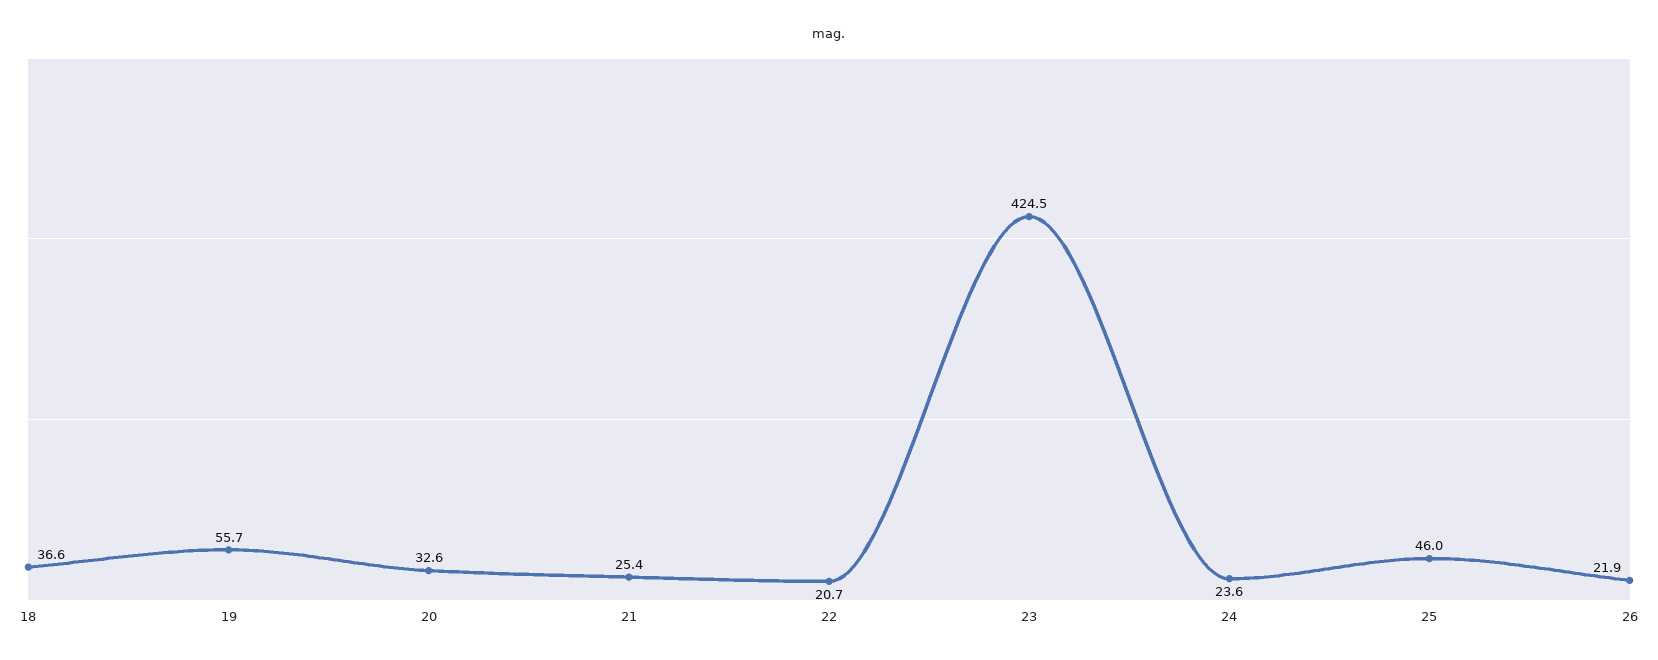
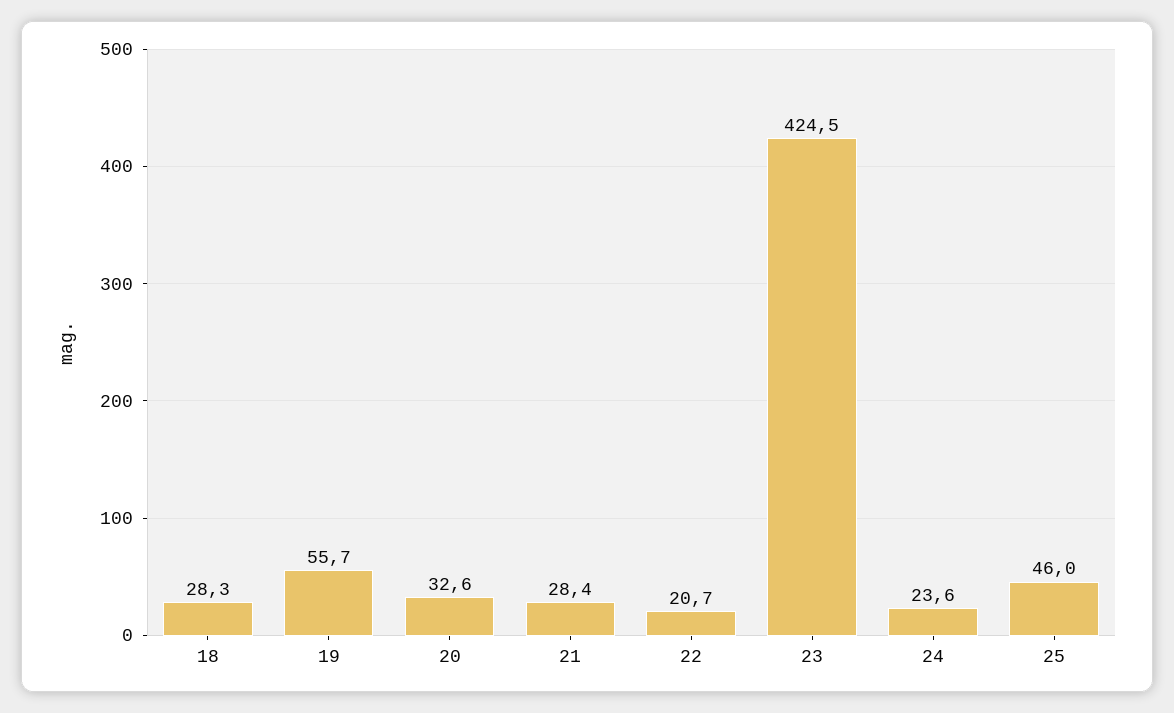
18: 36.6 -> 28.3
21: 25.4 -> 28.4
26: 21.9 -> none

